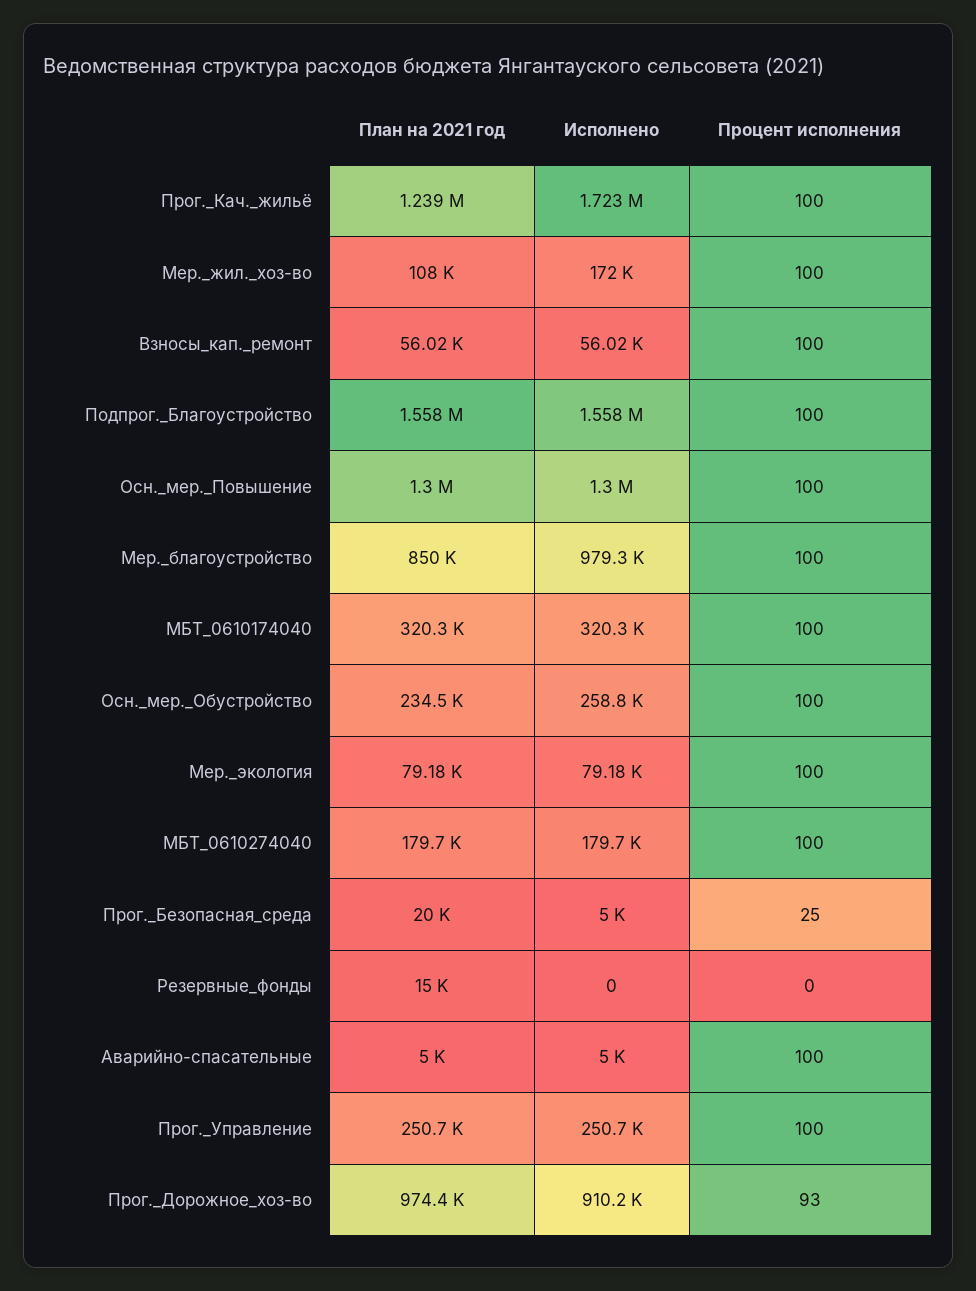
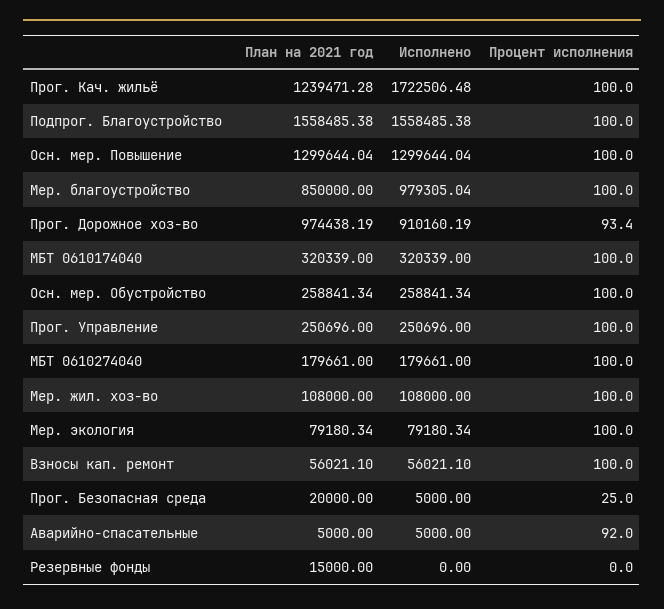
Исполнено, Мер._жил._хоз-во: 172000 -> 108000
План на 2021 год, Осн._мер._Обустройство: 234500 -> 258841.34
Процент исполнения, Аварийно-спасательные: 100 -> 92

